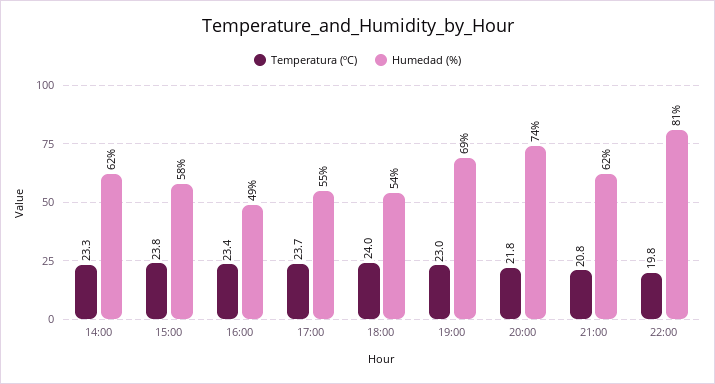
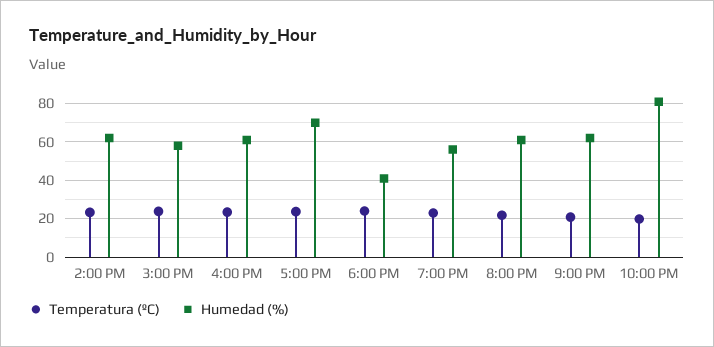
Humedad (%), 16:00: 49 -> 60
Humedad (%), 17:00: 55 -> 70
Humedad (%), 18:00: 54 -> 40
Humedad (%), 19:00: 69 -> 55
Humedad (%), 20:00: 74 -> 60

